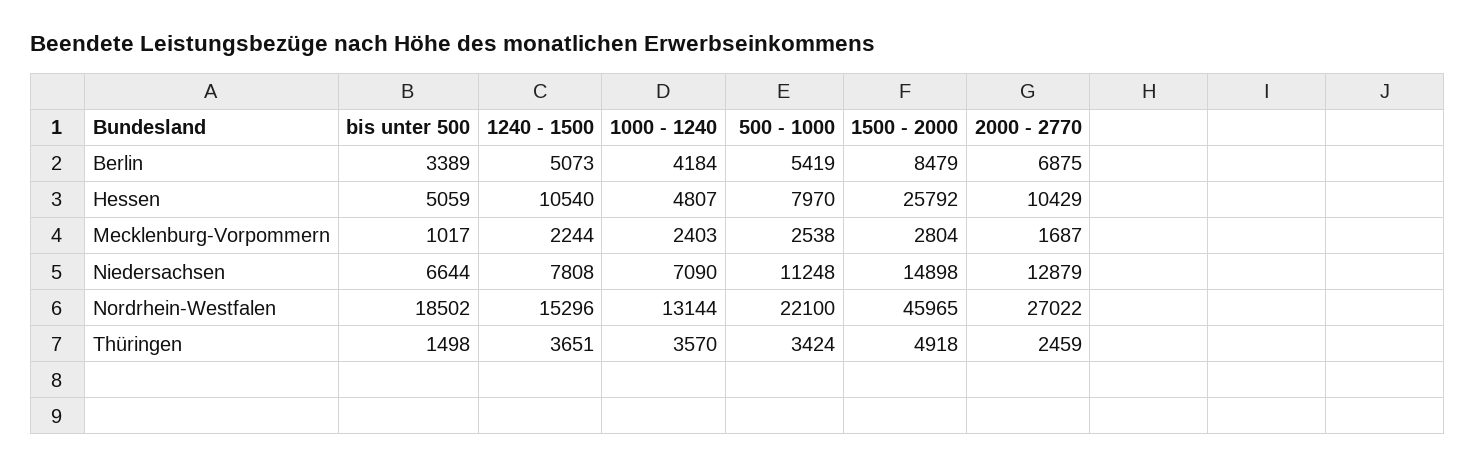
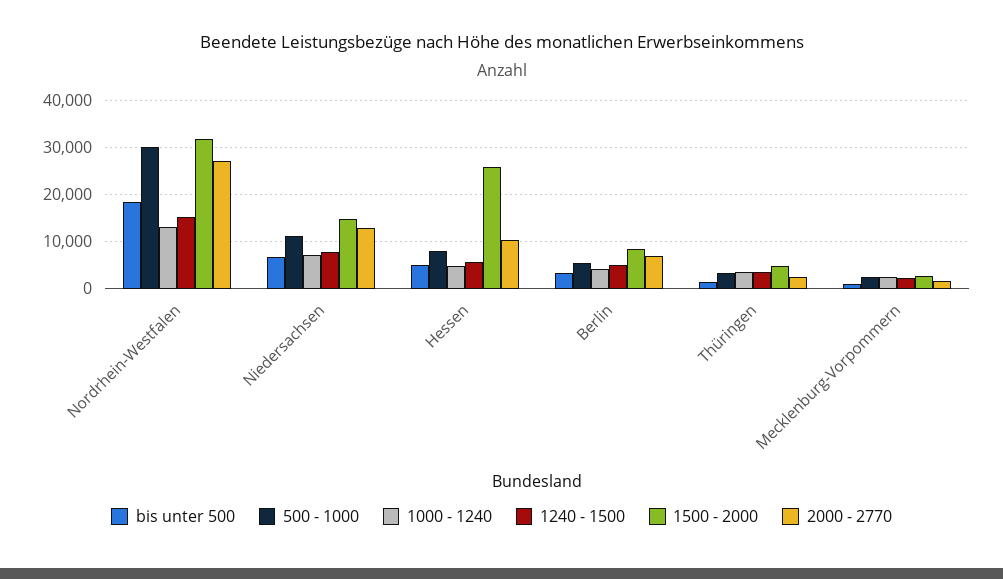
1240 - 1500, Hessen: 10540 -> 6000
500 - 1000, Nordrhein-Westfalen: 22100 -> 30000
1500 - 2000, Nordrhein-Westfalen: 45965 -> 32000

